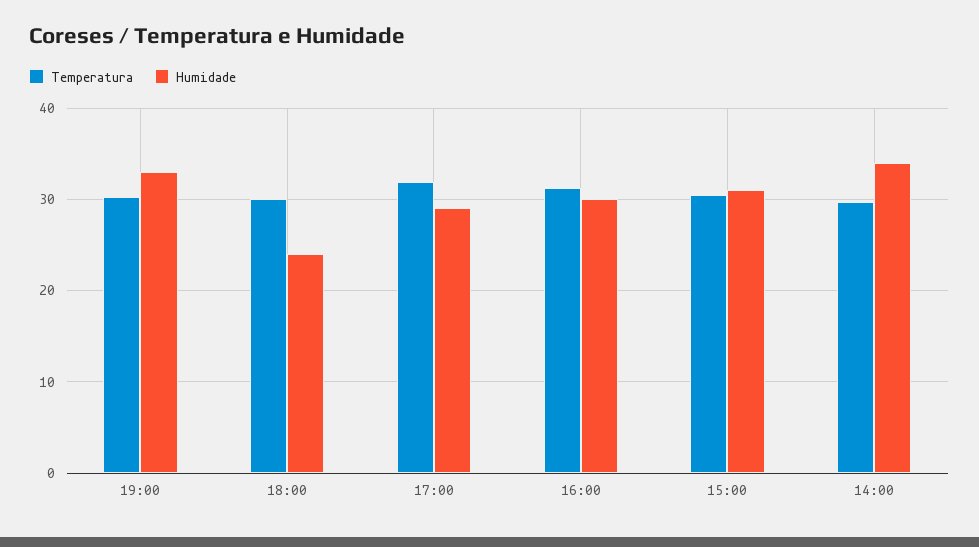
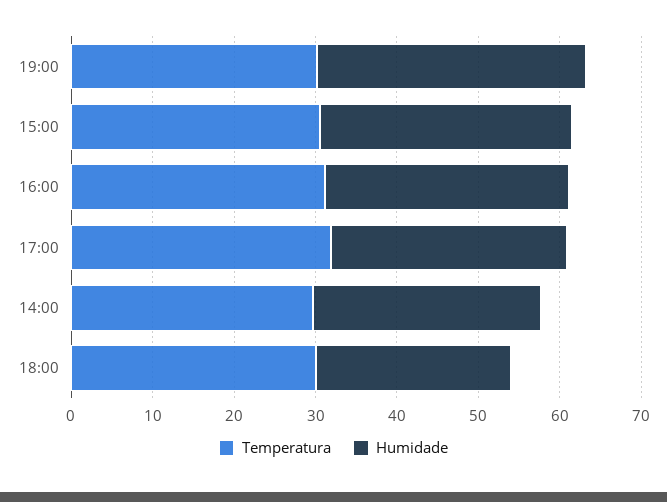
Humidade, 14:00: 34 -> 28

